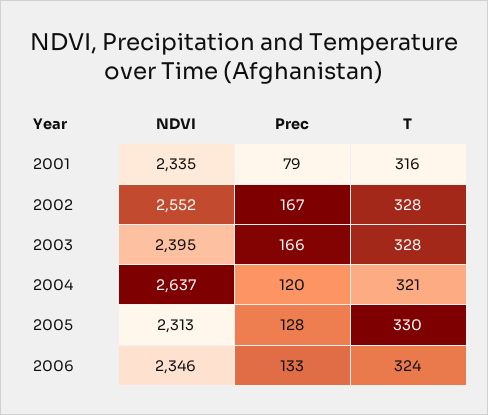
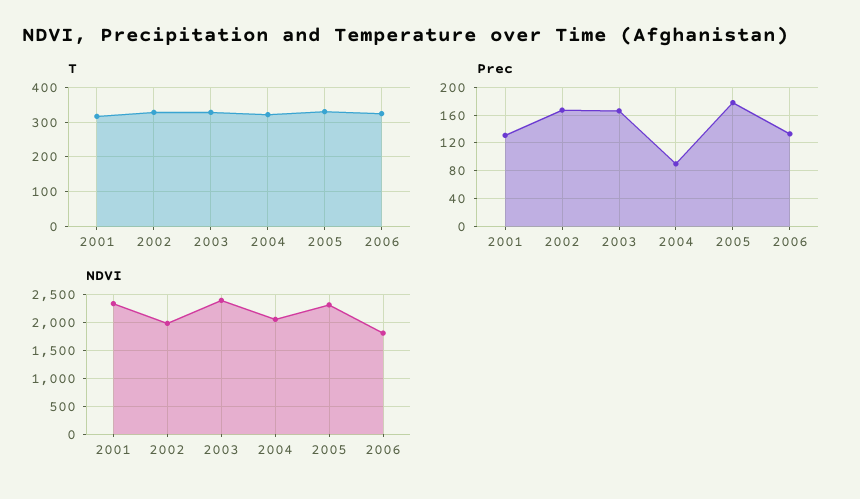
Prec, 2001: 79 -> 130
NDVI, 2002: 2552 -> 2000
NDVI, 2004: 2637 -> 2000
Prec, 2004: 120 -> 90
Prec, 2005: 128 -> 180
NDVI, 2006: 2346 -> 1750

